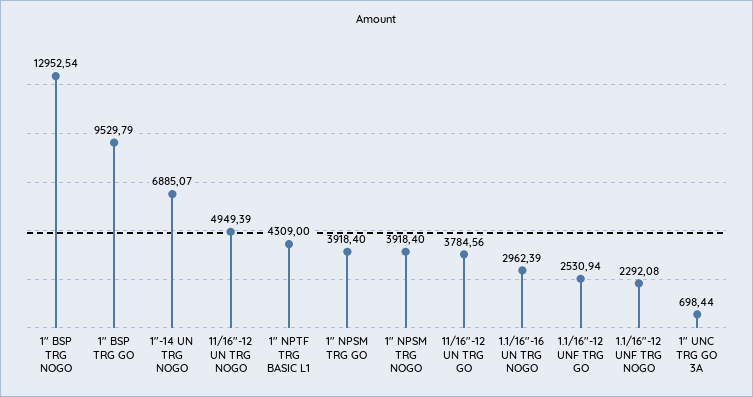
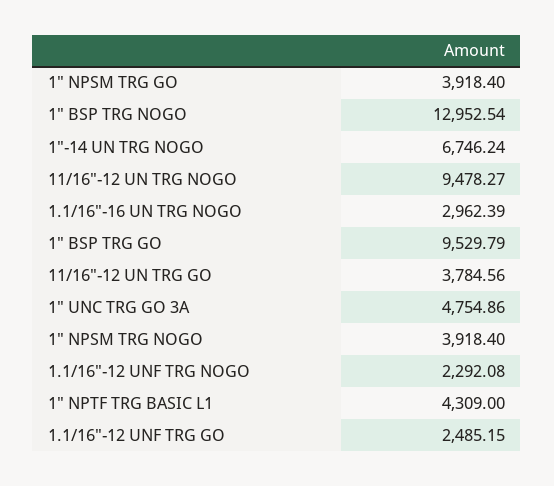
1"-14 UN TRG NOGO: 6885.07 -> 6746.24
11/16"-12 UN TRG NOGO: 4949.39 -> 9478.27
1.1/16"-12 UNF TRG GO: 2530.94 -> 2485.15
1" UNC TRG GO 3A: 698.44 -> 4754.86

